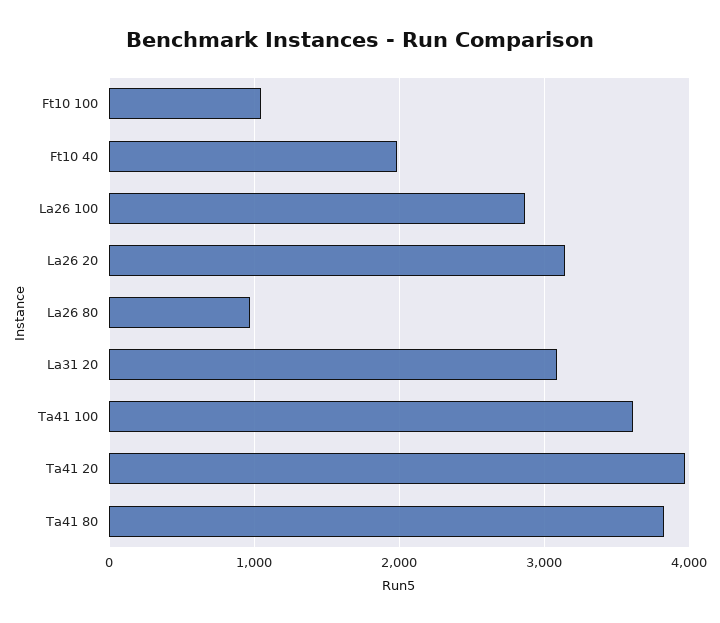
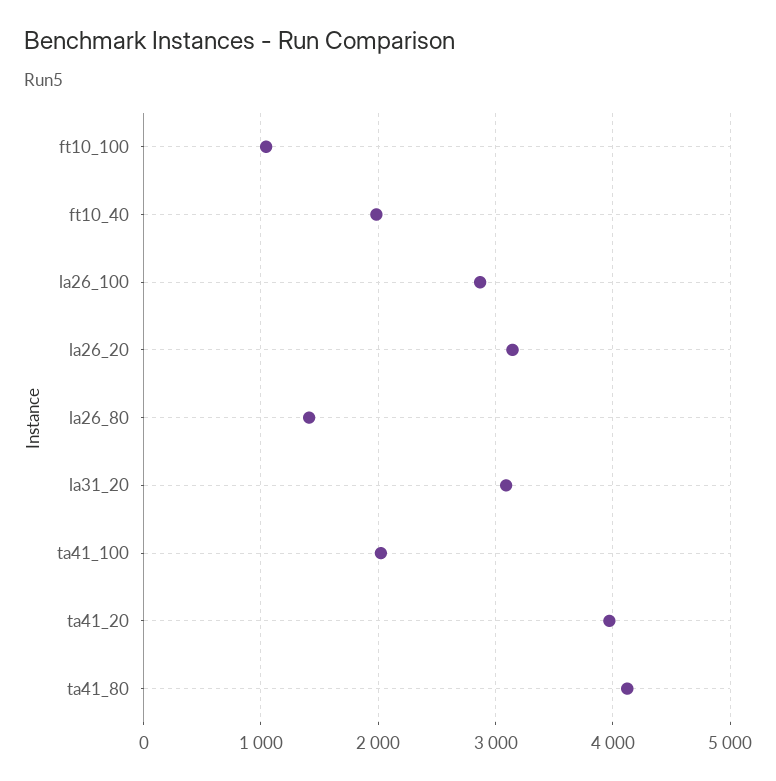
La26 80: 1000 -> 1400
Ta41 100: 3600 -> 2000
Ta41 80: 3800 -> 4100

